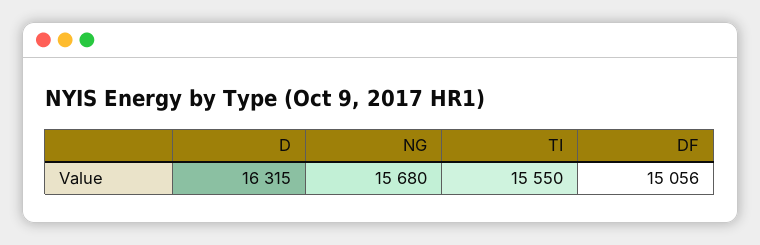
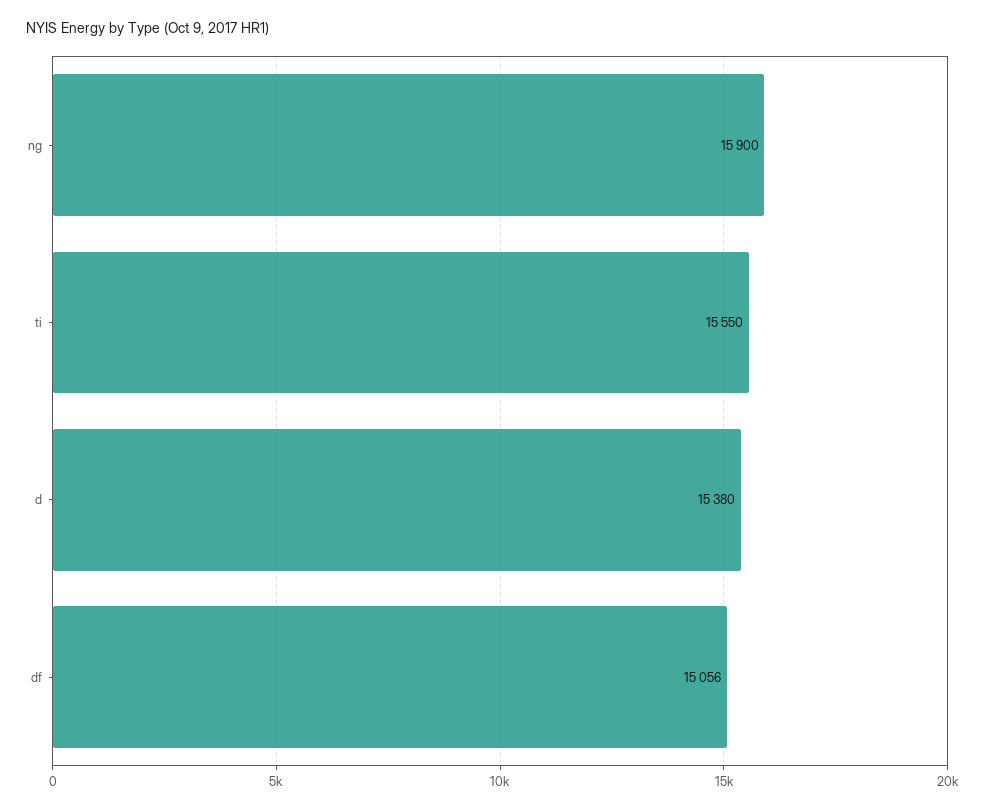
D: 16315 -> 15380
NG: 15680 -> 15900

